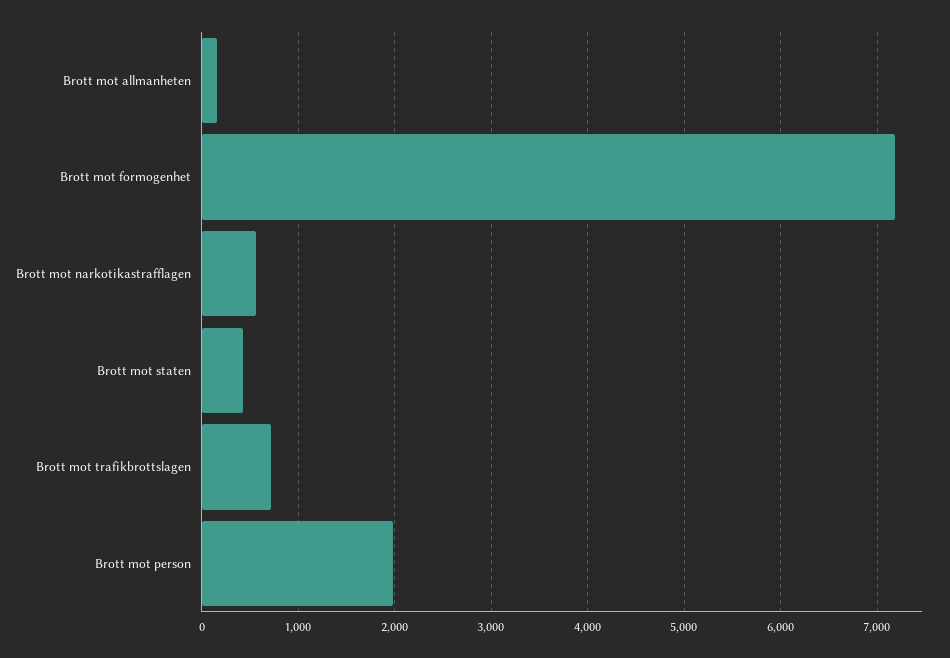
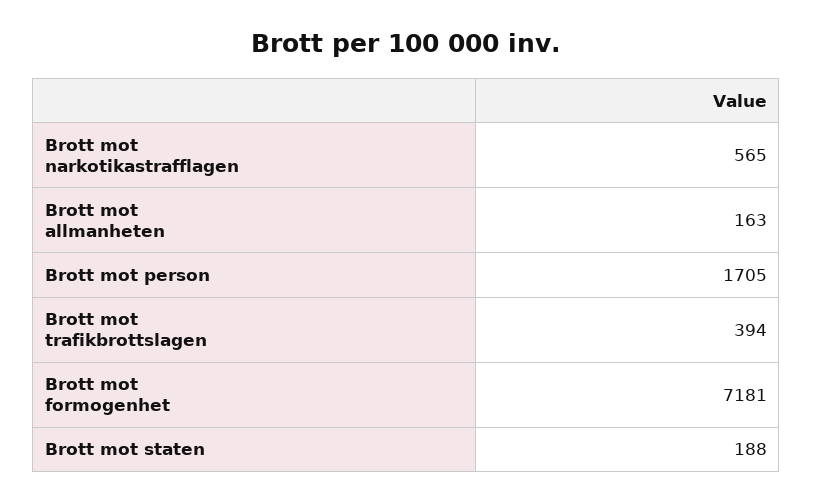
Brott mot staten: 400 -> 188
Brott mot trafikbrottslagen: 700 -> 394
Brott mot person: 2000 -> 1705

